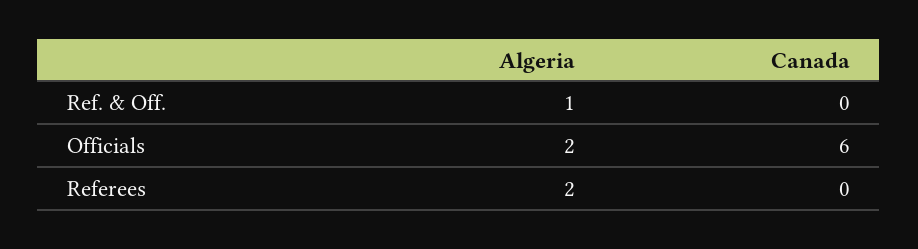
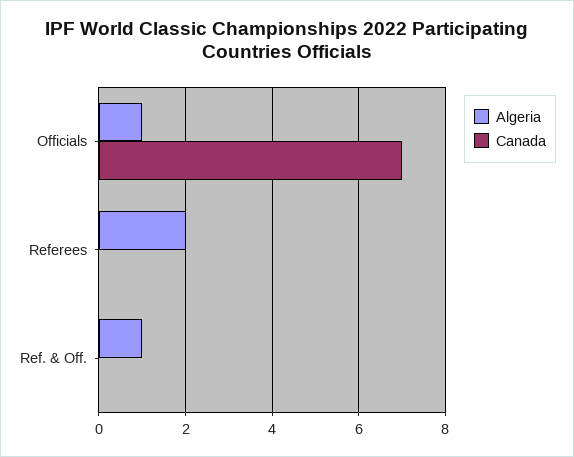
Algeria, Officials: 2 -> 1
Canada, Officials: 6 -> 7

